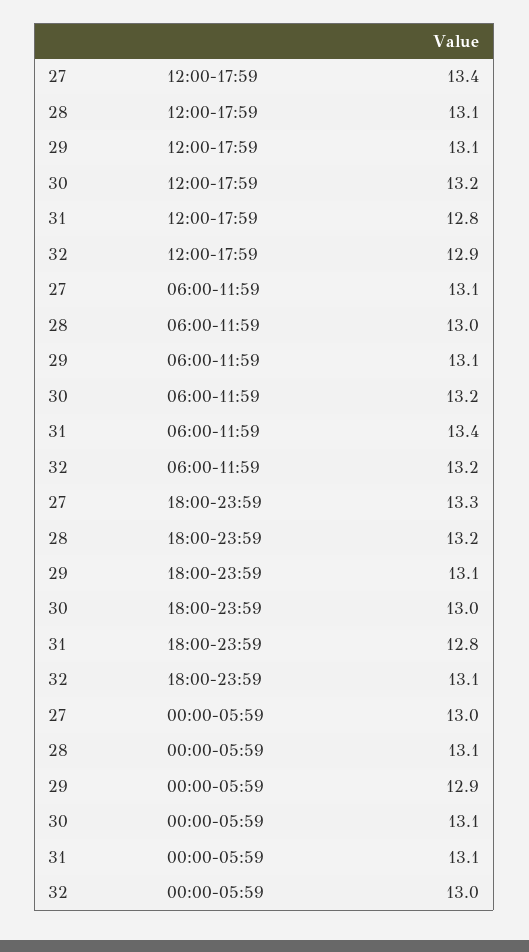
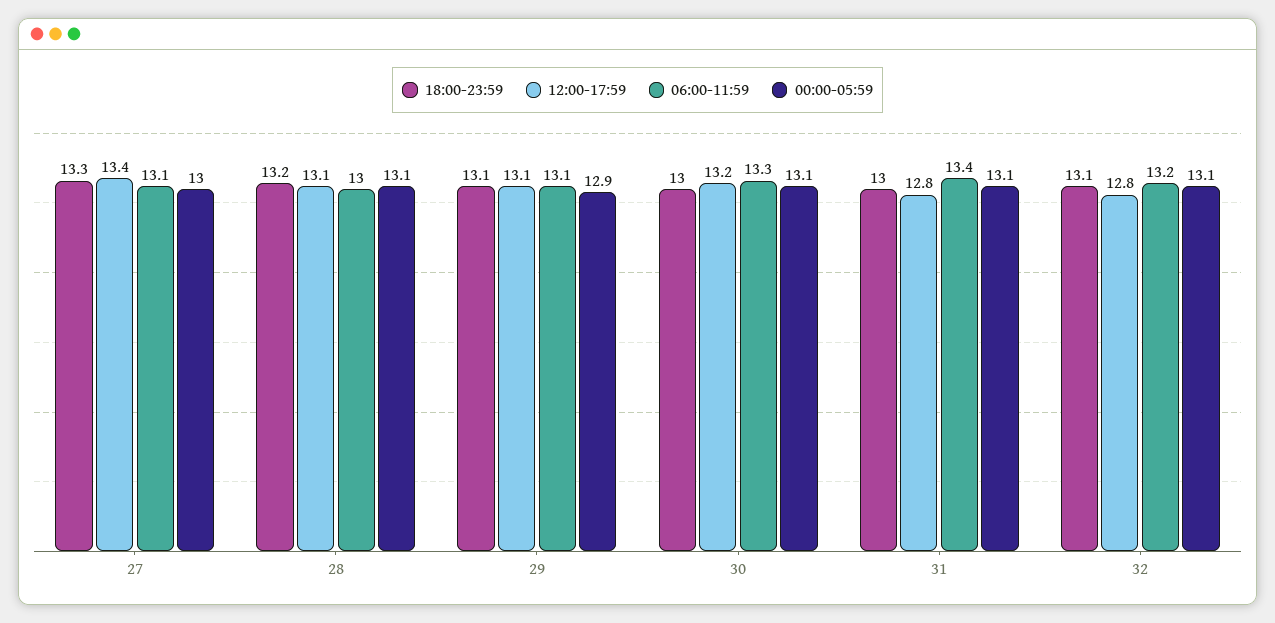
12:00-17:59, 32: 12.9 -> 12.8
06:00-11:59, 30: 13.2 -> 13.3
18:00-23:59, 31: 12.8 -> 13
00:00-05:59, 32: 13 -> 13.1

